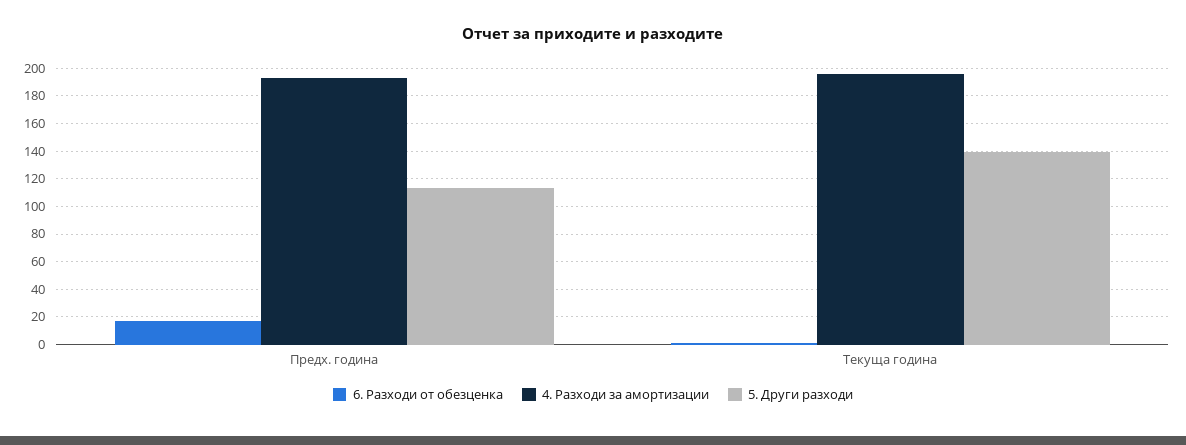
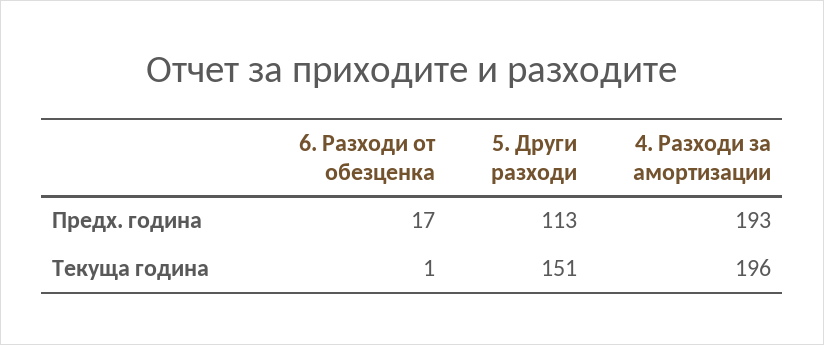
5. Други разходи, Текуща година: 140 -> 151

